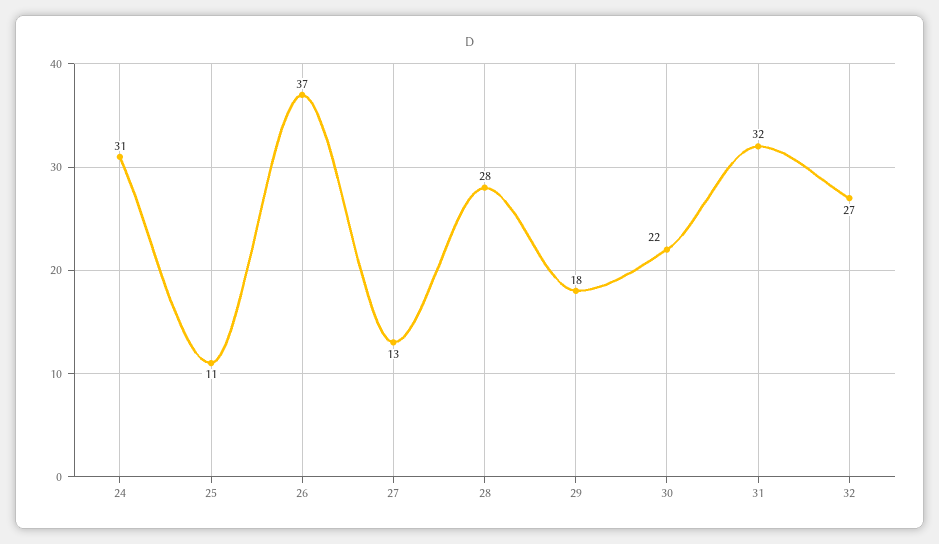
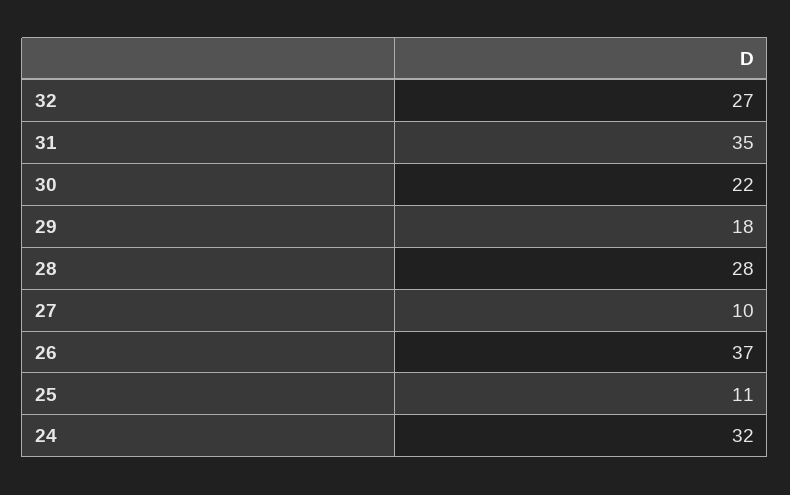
24: 31 -> 32
27: 13 -> 10
31: 32 -> 35

